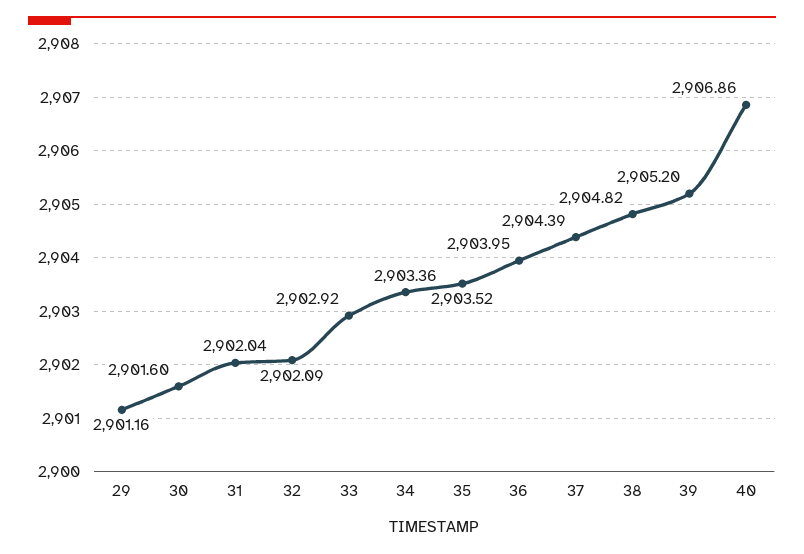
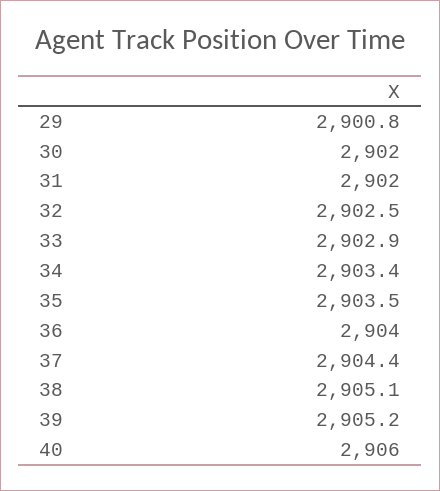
29: 2901.16 -> 2900.8
30: 2901.6 -> 2902
32: 2902.09 -> 2902.5
38: 2904.82 -> 2905.1
40: 2906.86 -> 2906

